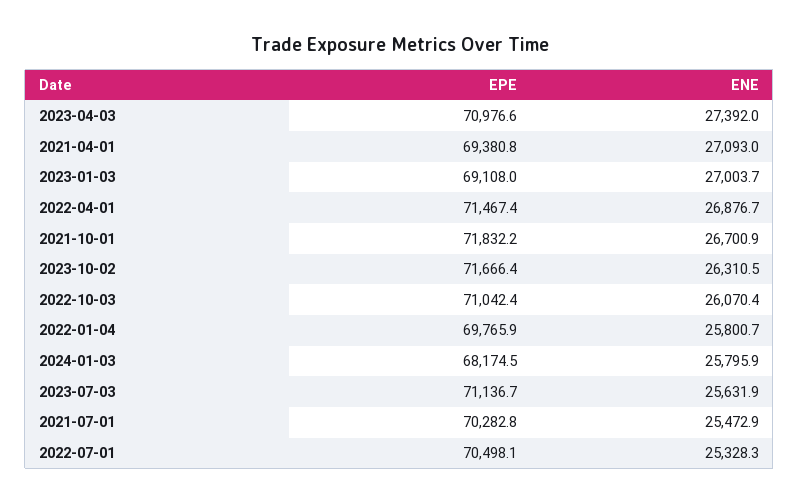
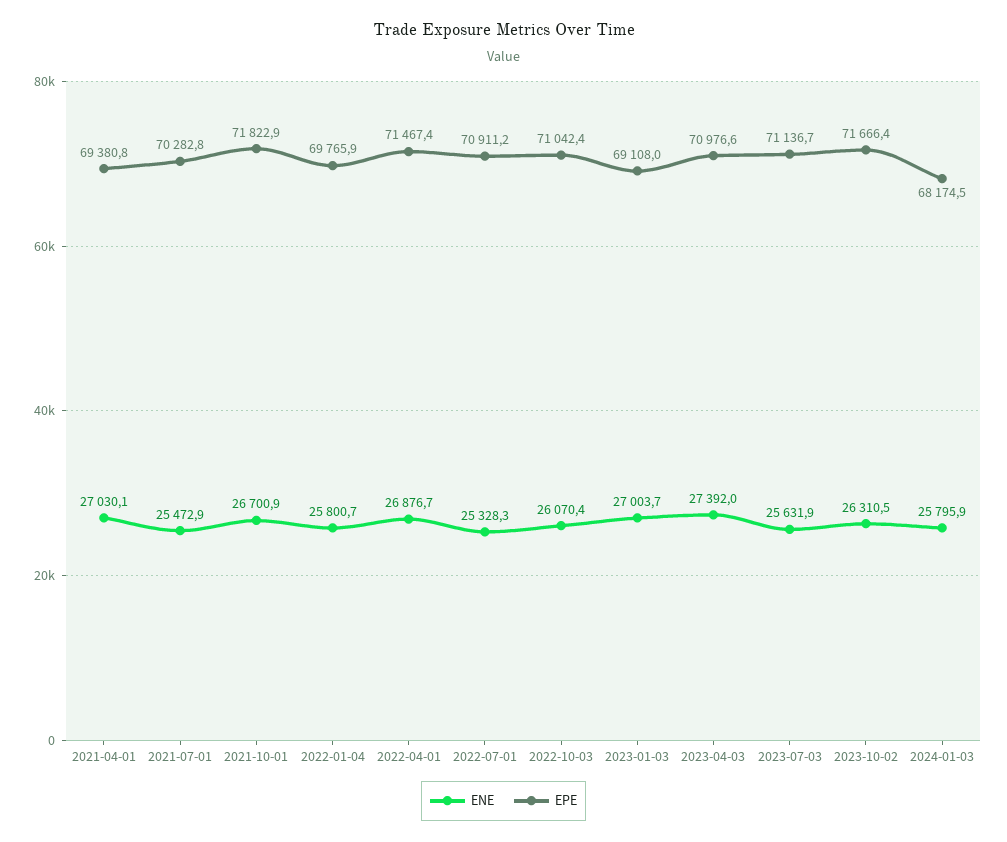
ENE, 2021-04-01: 27093 -> 27030.1
EPE, 2021-10-01: 71832.2 -> 71822.9
EPE, 2022-07-01: 70498.1 -> 70911.2

